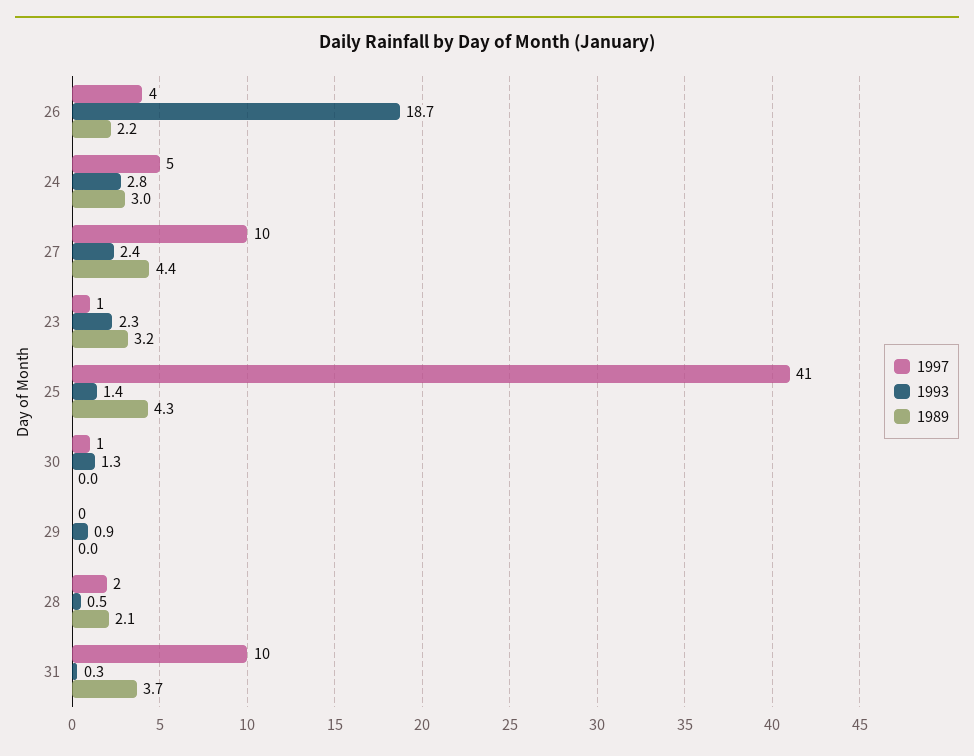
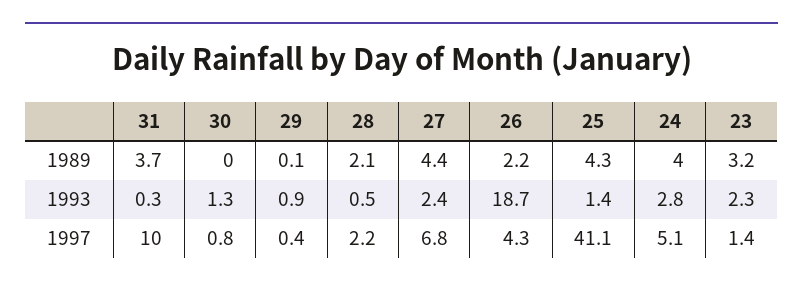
1989, 24: 3 -> 4
1997, 27: 10 -> 6.8
1989, 29: 0 -> 0.1

